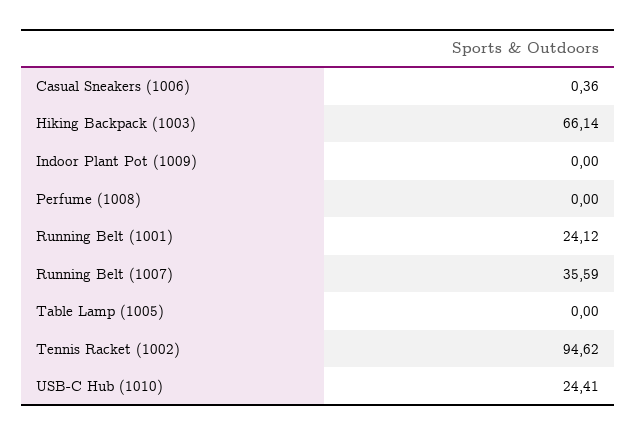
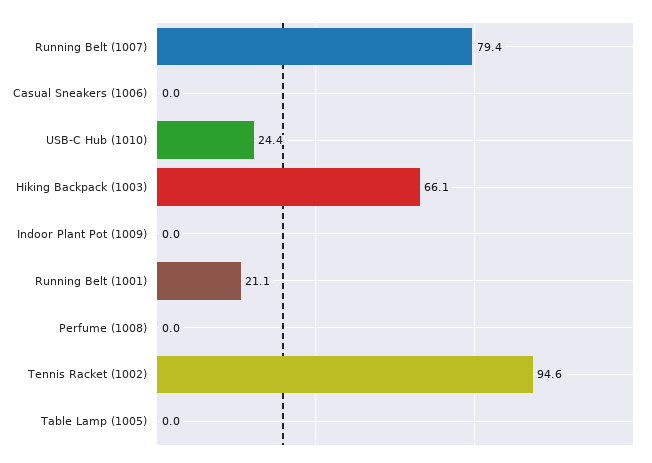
Casual Sneakers (1006): 0.36 -> 0
Running Belt (1001): 24.12 -> 21.1
Running Belt (1007): 35.59 -> 79.4

